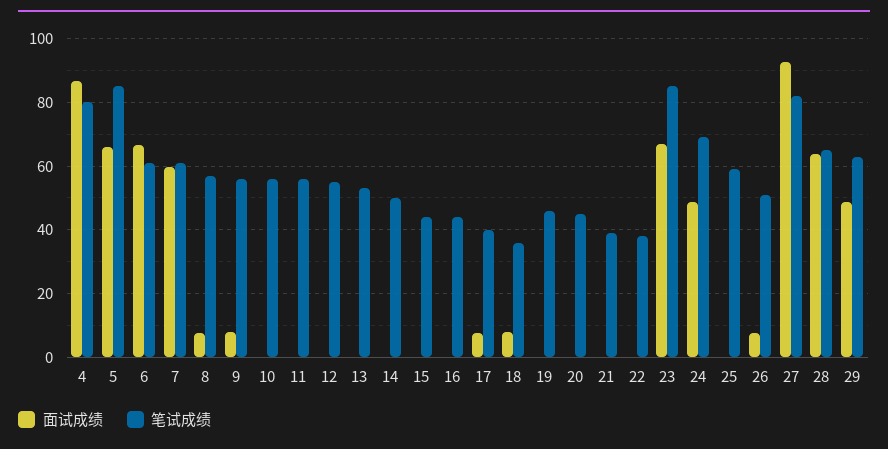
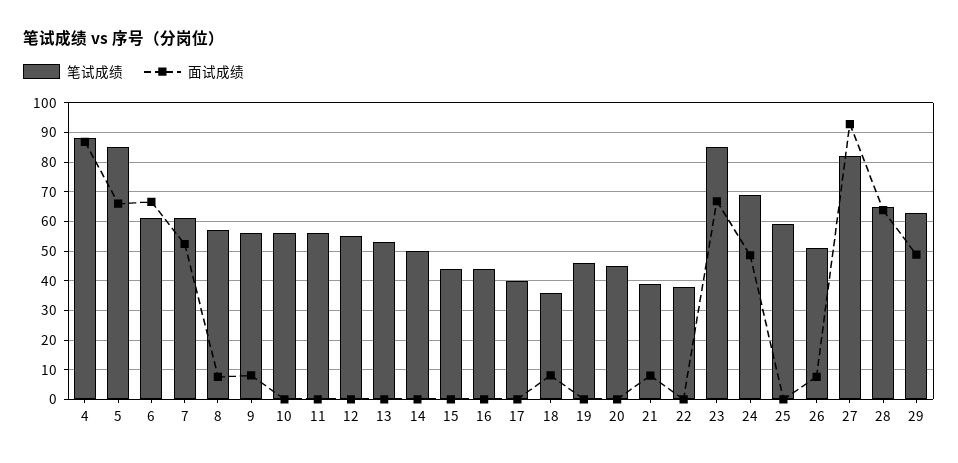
笔试成绩, 4: 80 -> 87.5
面试成绩, 7: 60 -> 52.5
面试成绩, 17: 8 -> 0
面试成绩, 21: 0 -> 7.5

